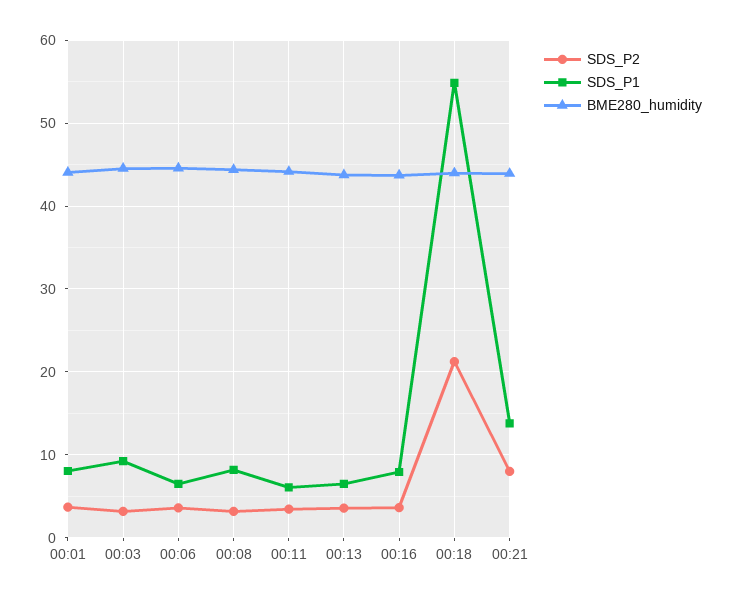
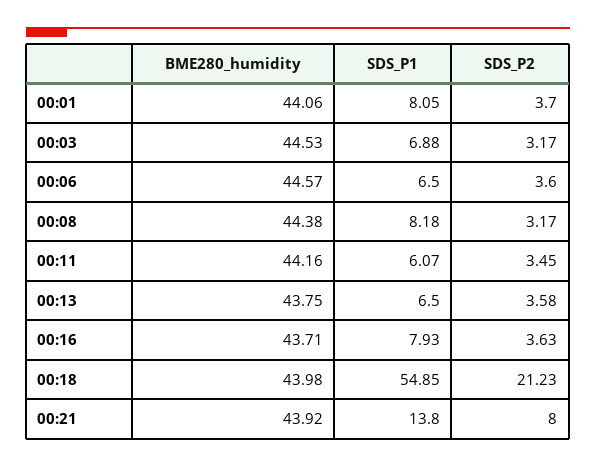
SDS_P1, 00:03: 9 -> 6.88

